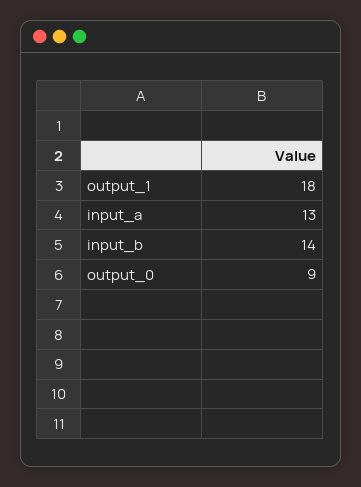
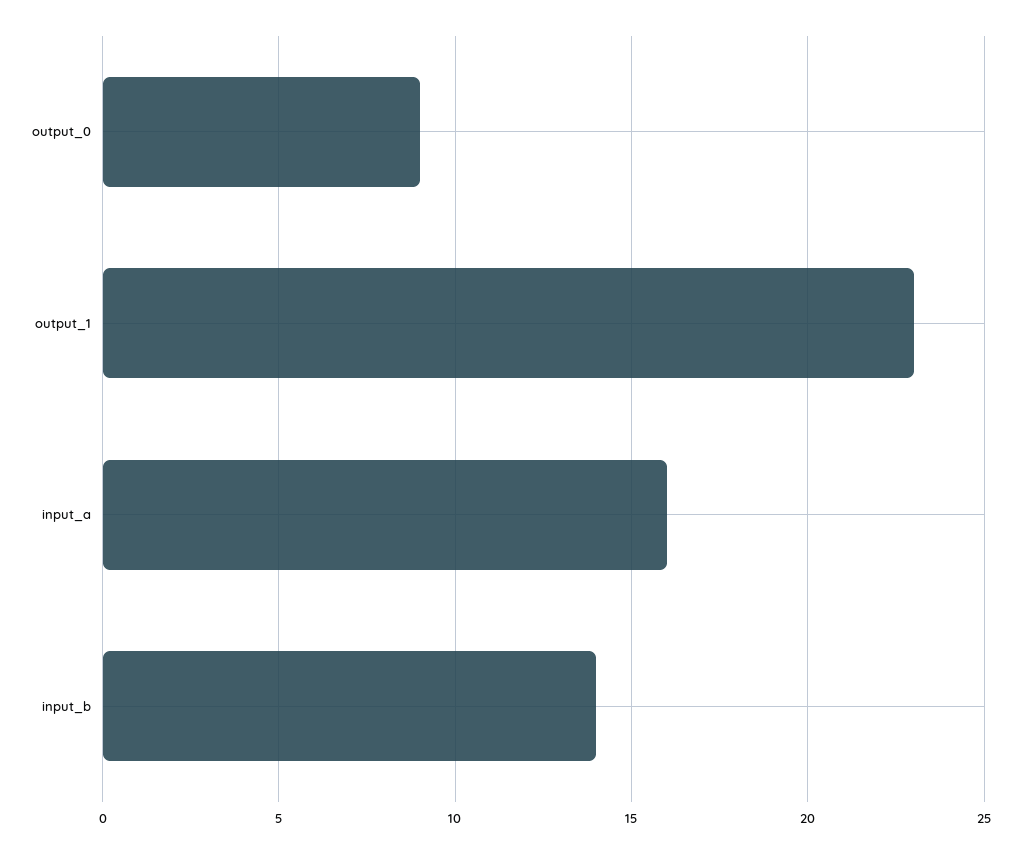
output_1: 18 -> 23
input_a: 13 -> 16

